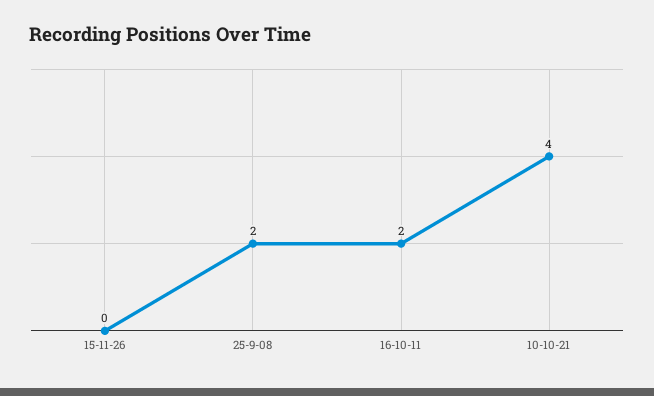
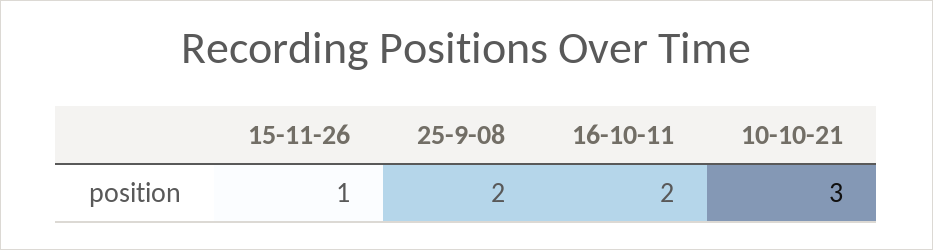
15-11-26: 0 -> 1
10-10-21: 4 -> 3

